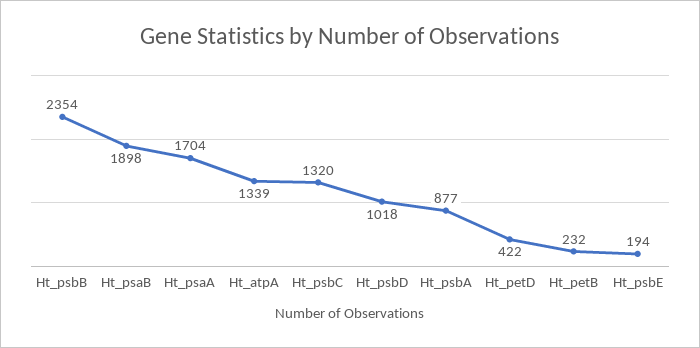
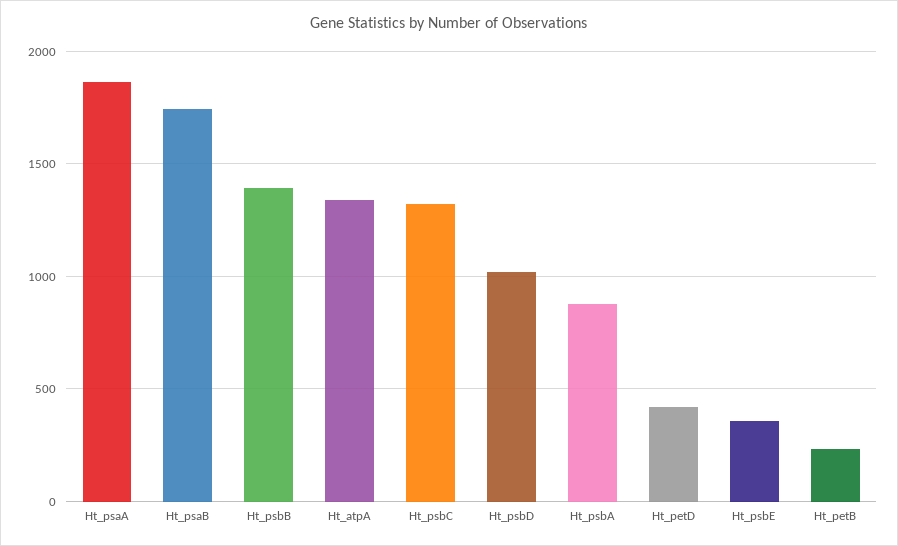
Ht_psbB: 2354 -> 1400
Ht_psaB: 1898 -> 1750
Ht_psaA: 1704 -> 1850
Ht_psbE: 194 -> 350

